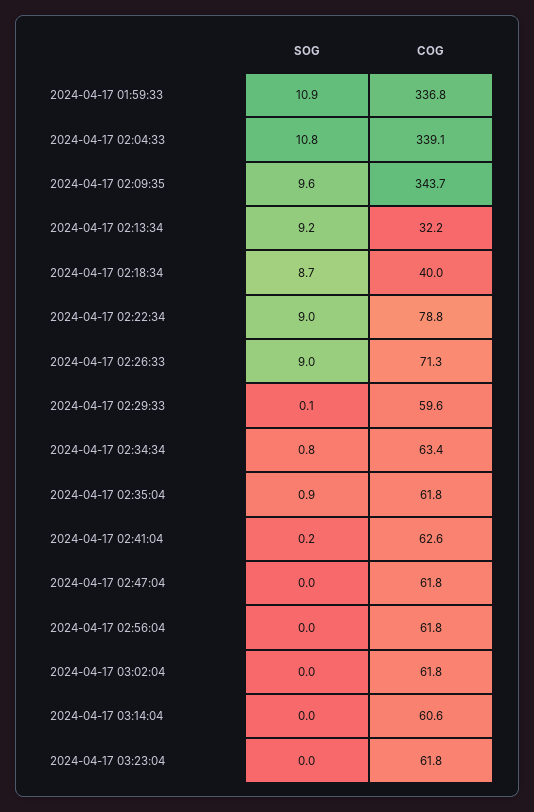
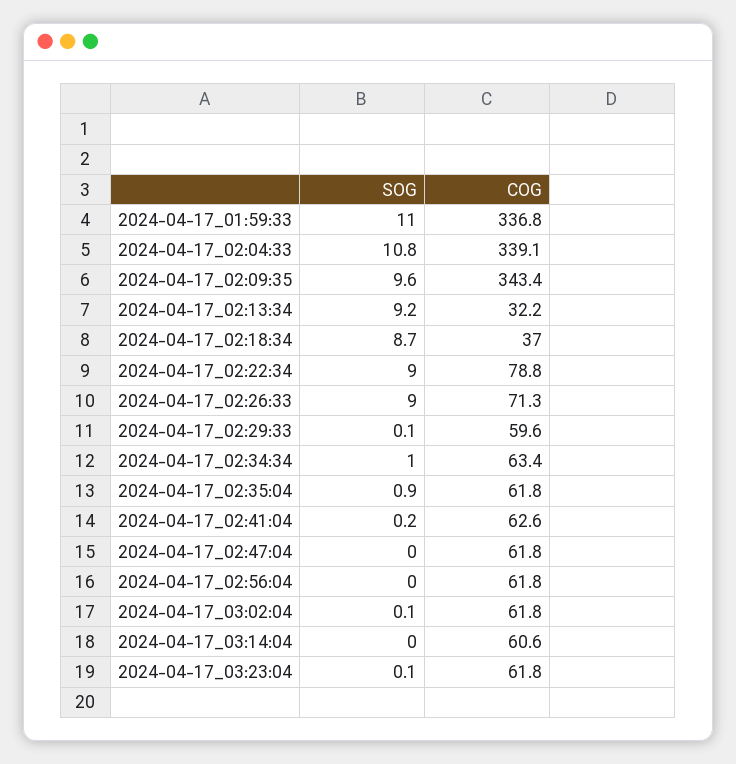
SOG, 2024-04-17 01:59:33: 10.9 -> 11
COG, 2024-04-17 02:09:35: 343.7 -> 343.4
COG, 2024-04-17 02:18:34: 40 -> 37
SOG, 2024-04-17 02:34:34: 0.8 -> 1
SOG, 2024-04-17 03:02:04: 0 -> 0.1
SOG, 2024-04-17 03:23:04: 0 -> 0.1

